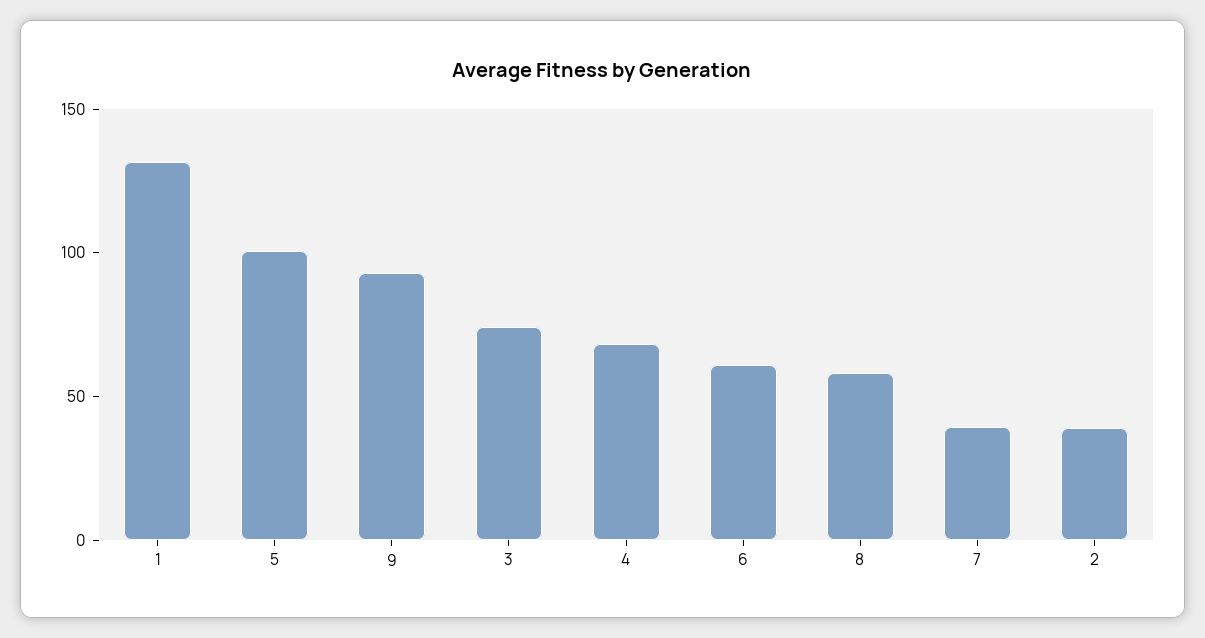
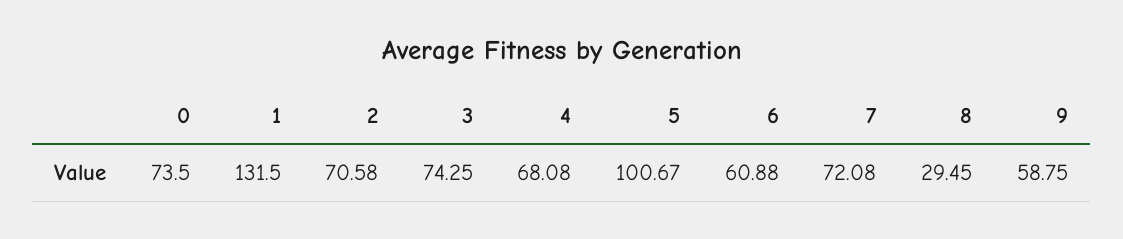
9: 90 -> 58.75
8: 60 -> 29.45
7: 40 -> 72.08
2: 40 -> 70.58
0: none -> 73.5

